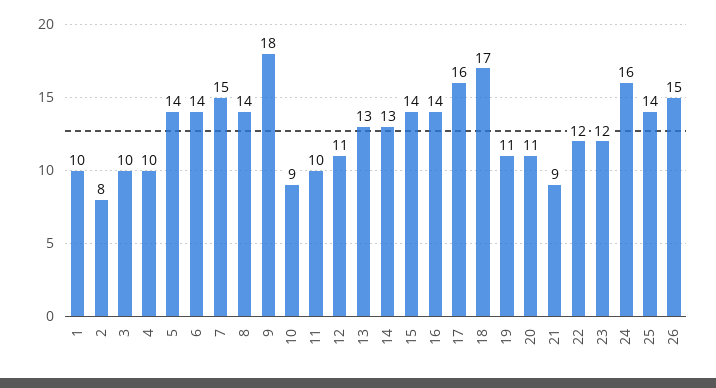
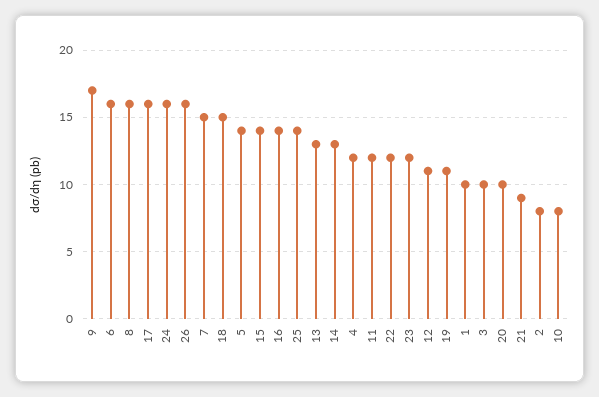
4: 10 -> 12
6: 14 -> 16
8: 14 -> 16
9: 18 -> 17
10: 9 -> 8
11: 10 -> 12
18: 17 -> 15
20: 11 -> 10
26: 15 -> 16

